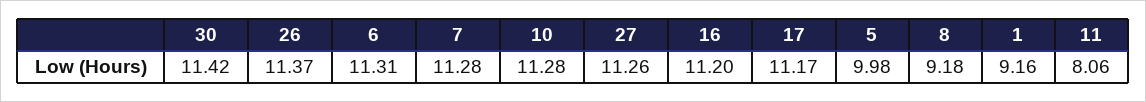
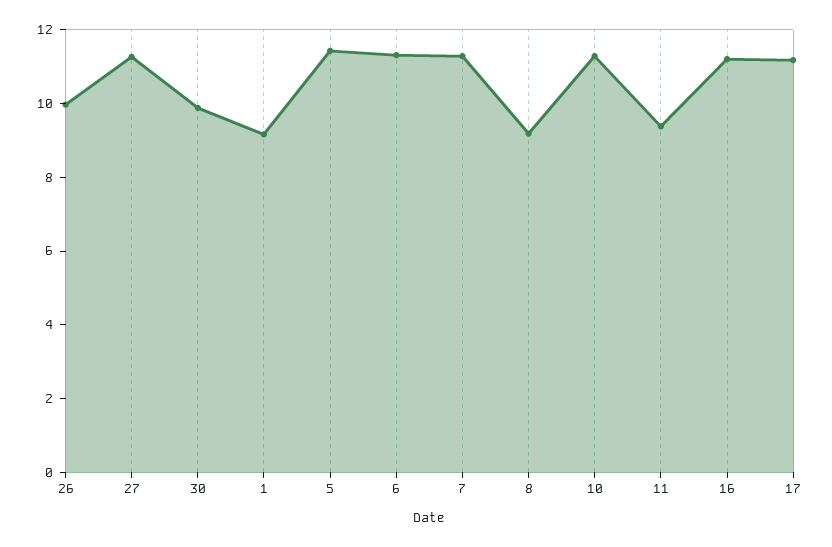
30: 11.42 -> 10
26: 11.37 -> 10
5: 9.98 -> 11.5
11: 8.06 -> 9.5

